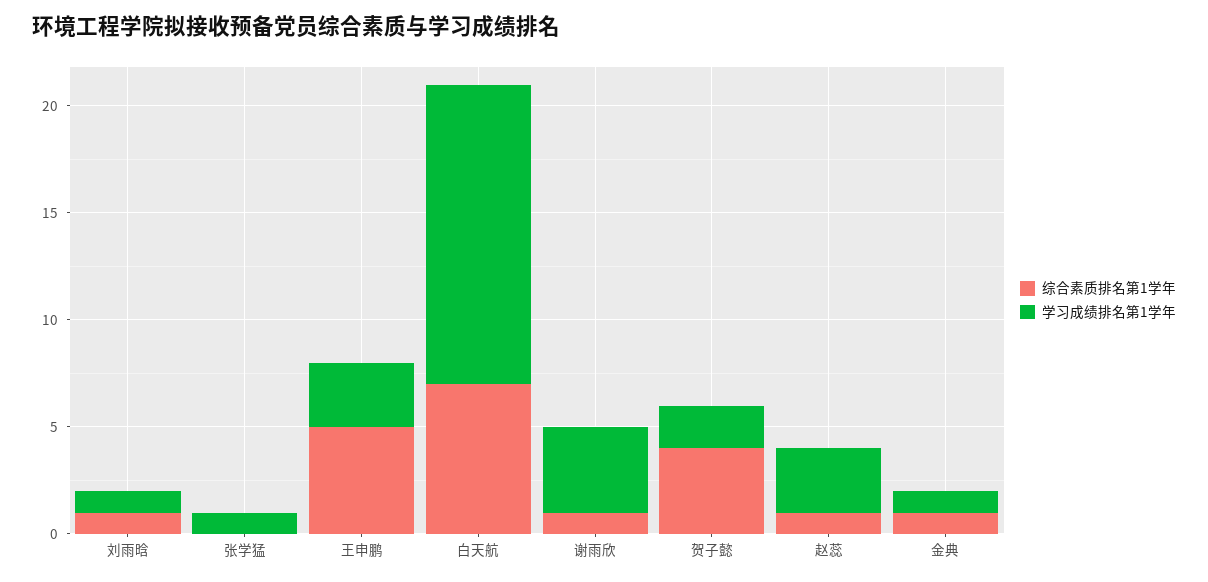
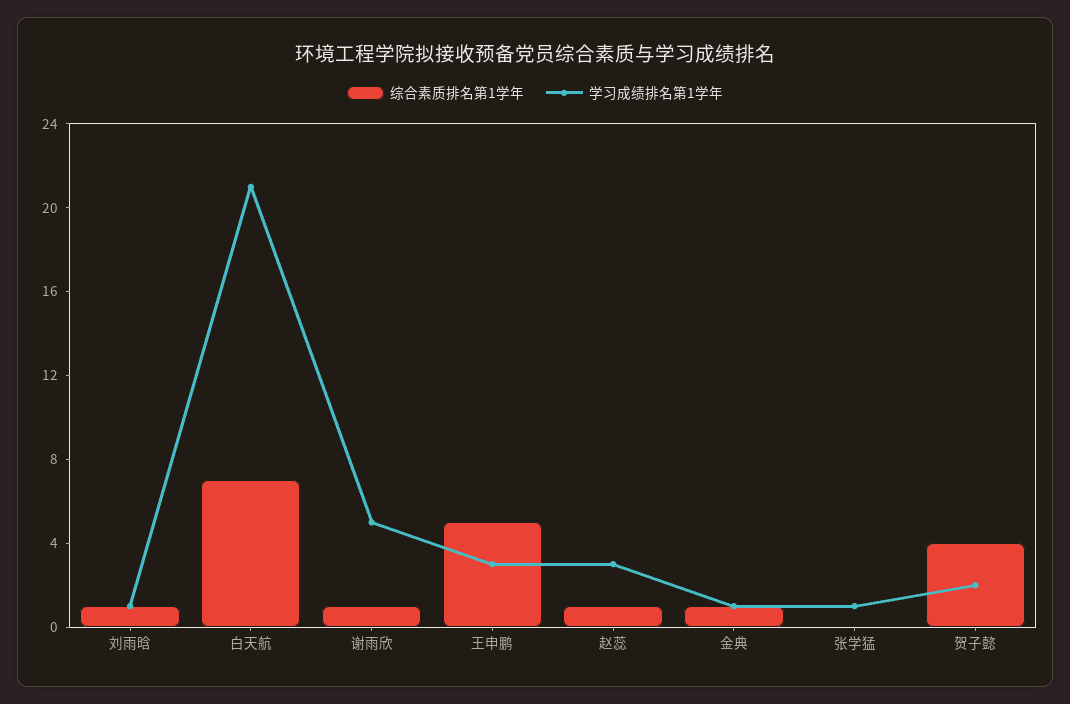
学习成绩排名第1学年, 白天航: 14 -> 21
学习成绩排名第1学年, 谢雨欣: 4 -> 5

